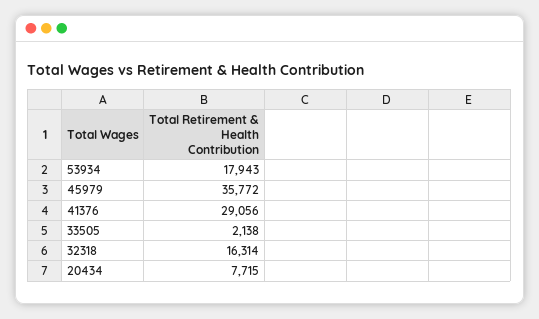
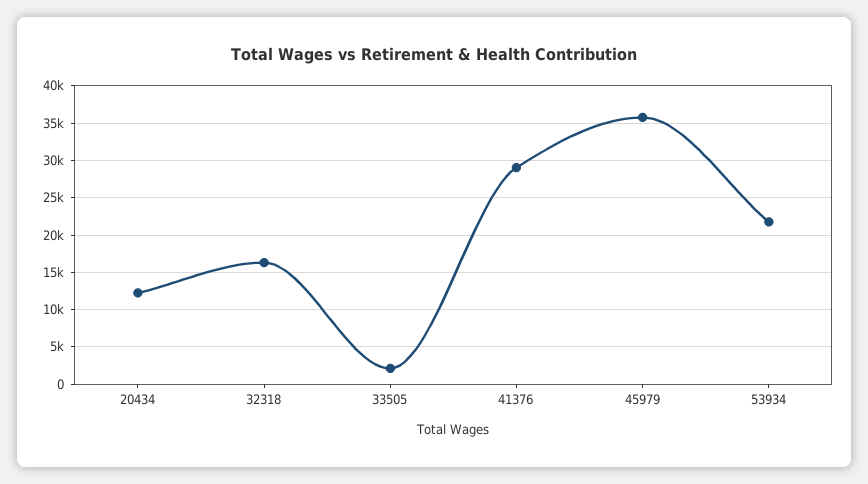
53934: 17943 -> 22000
20434: 7715 -> 12000

